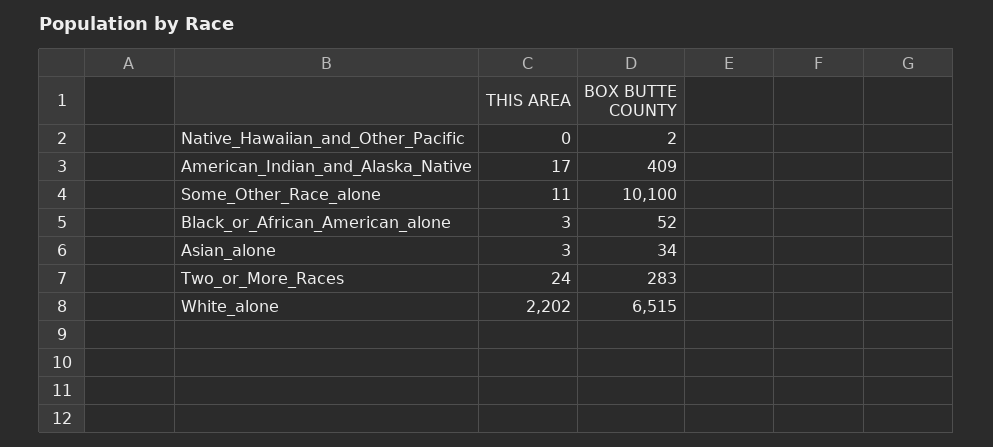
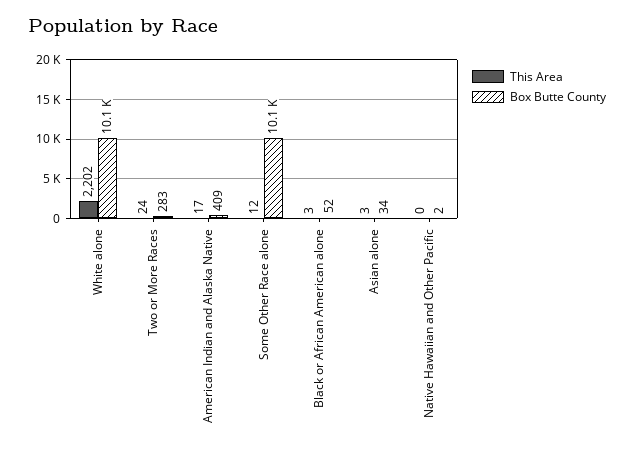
THIS AREA, Some_Other_Race_alone: 11 -> 12
BOX BUTTE COUNTY, White_alone: 6515 -> 10100

